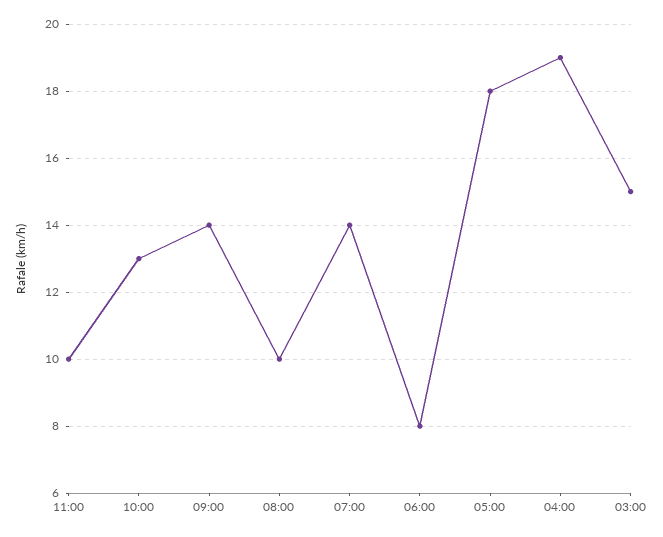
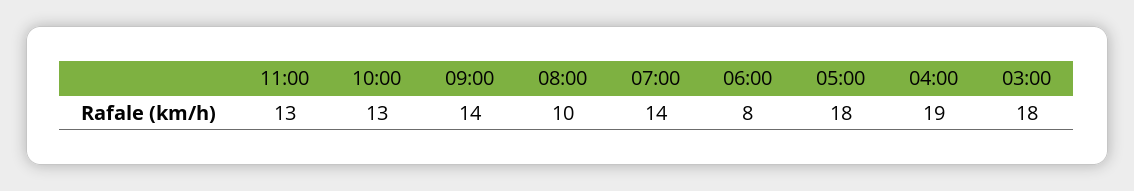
11:00: 10 -> 13
03:00: 15 -> 18

